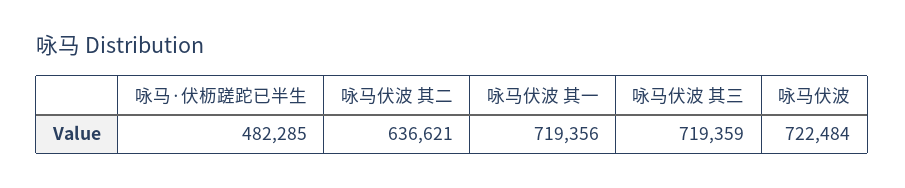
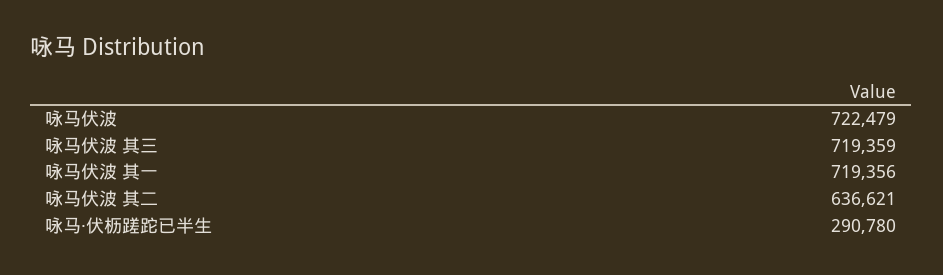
咏马·伏枥蹉跎已半生: 482285 -> 290780
咏马伏波: 722484 -> 722479

